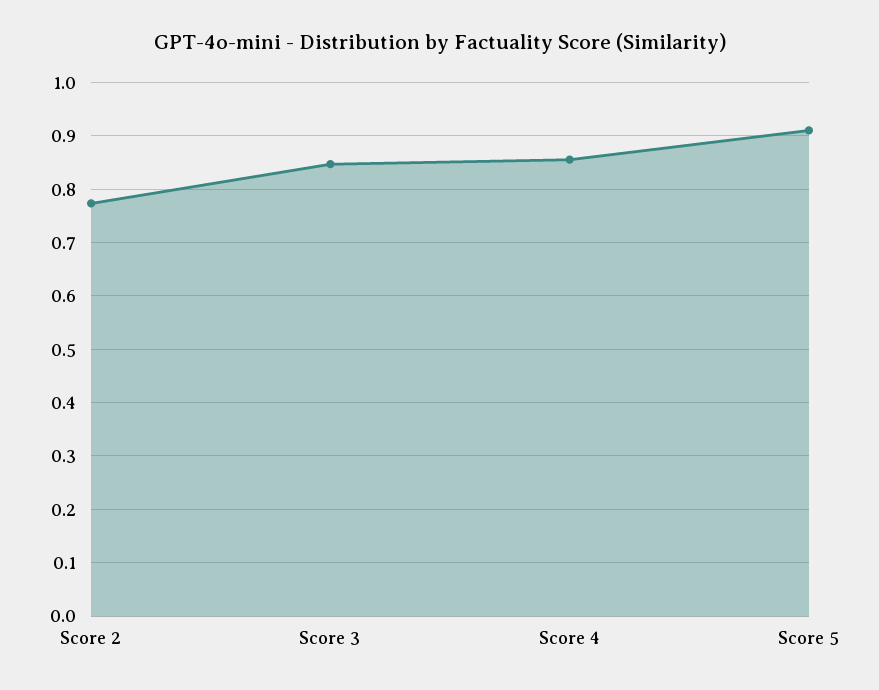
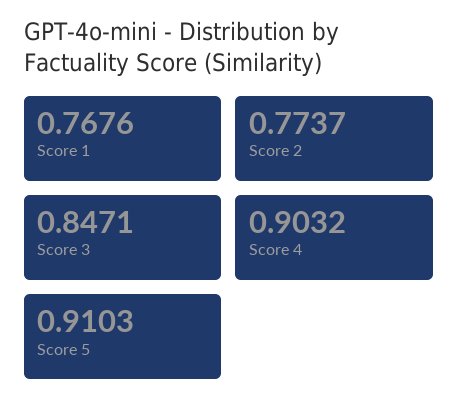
Score 4: 0.86 -> 0.9032
Score 1: none -> 0.7676

